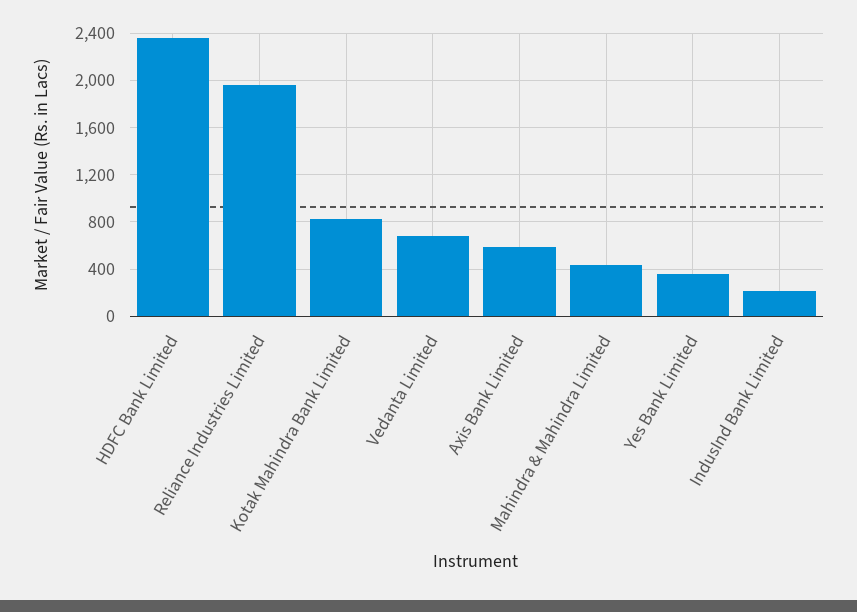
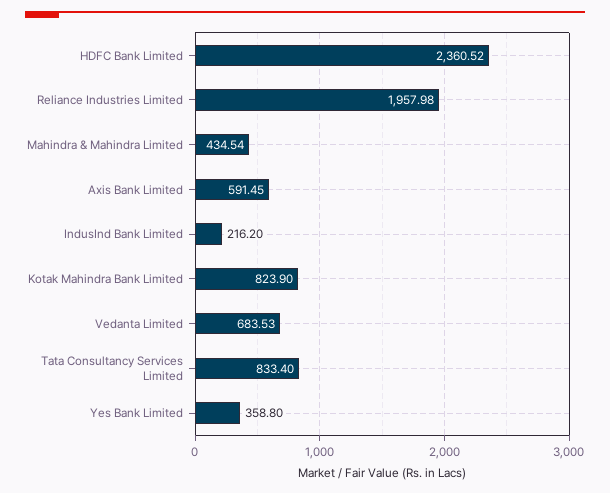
Tata Consultancy Services Limited: none -> 833.4

